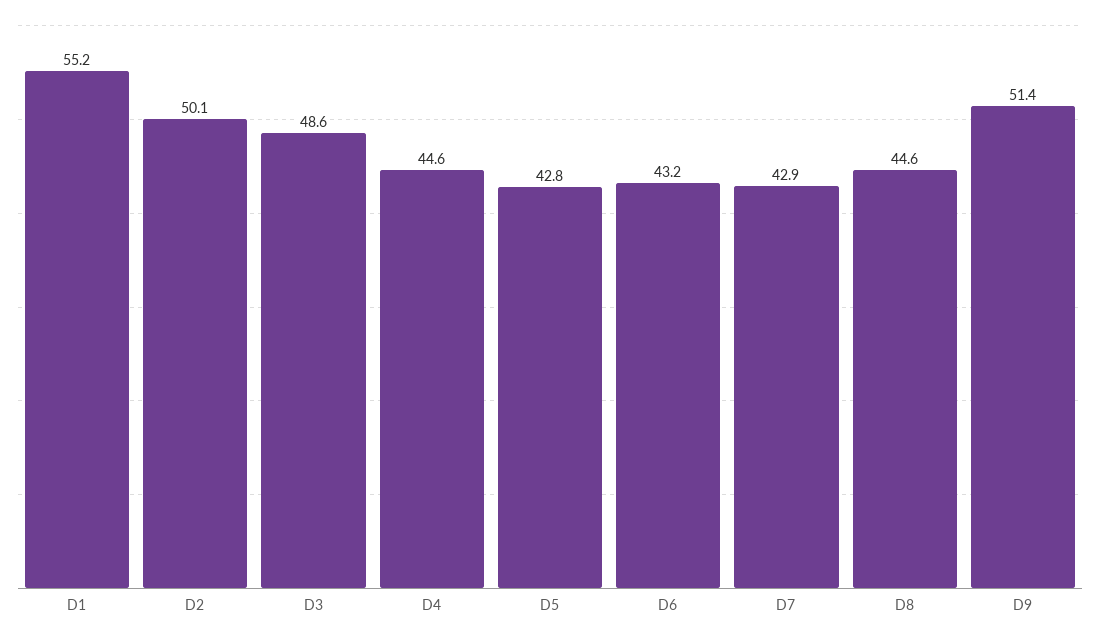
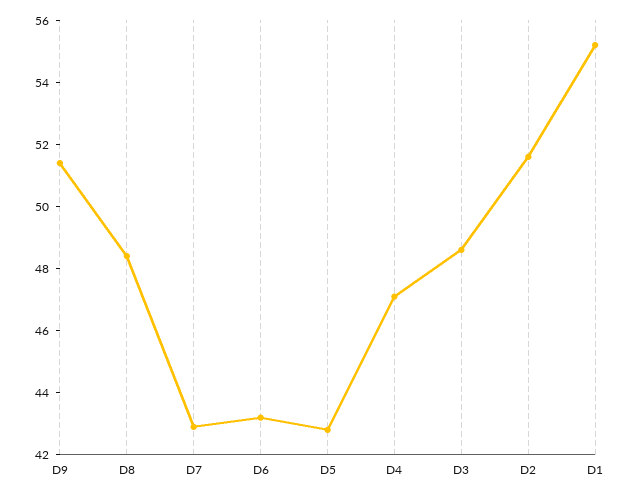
D2: 50.1 -> 51.5
D4: 44.6 -> 47
D8: 44.6 -> 48.5

